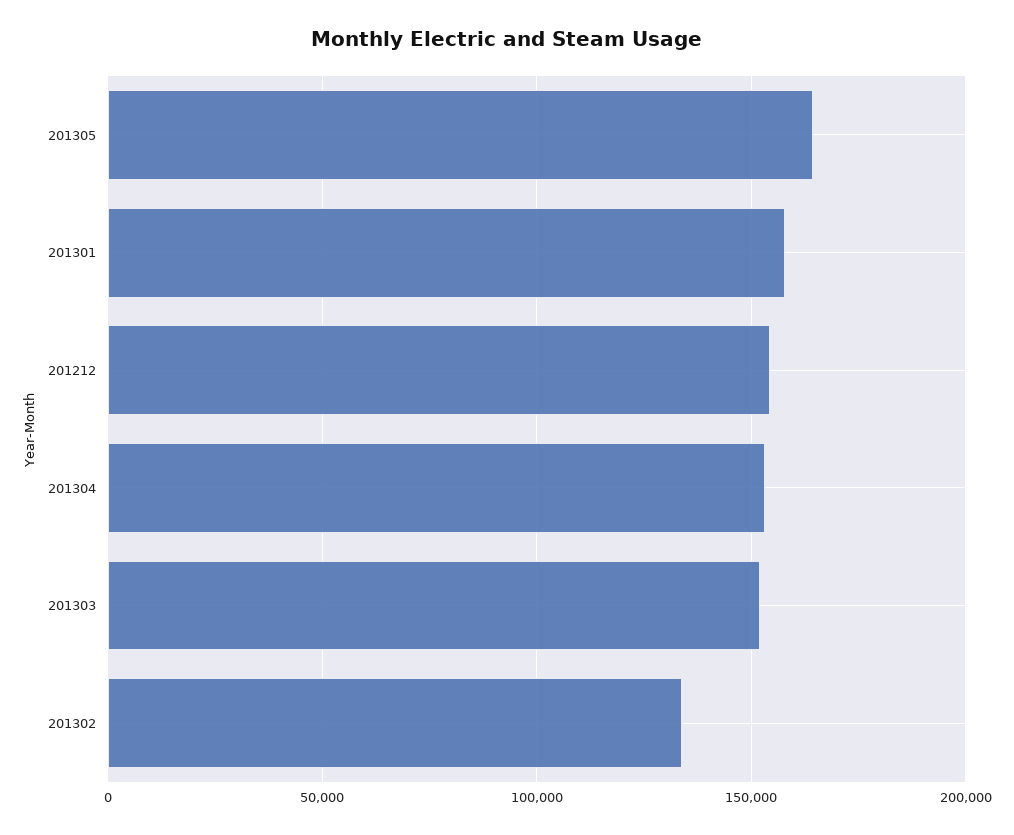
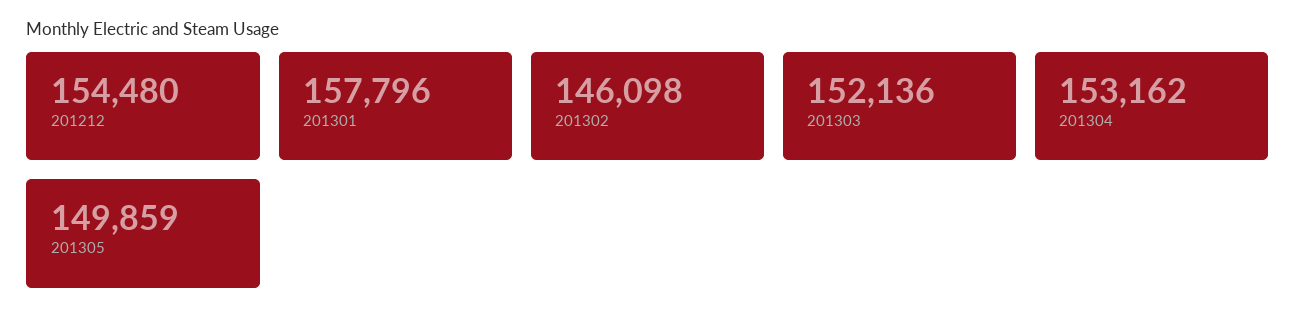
201305: 165000 -> 149859
201302: 135000 -> 146098

